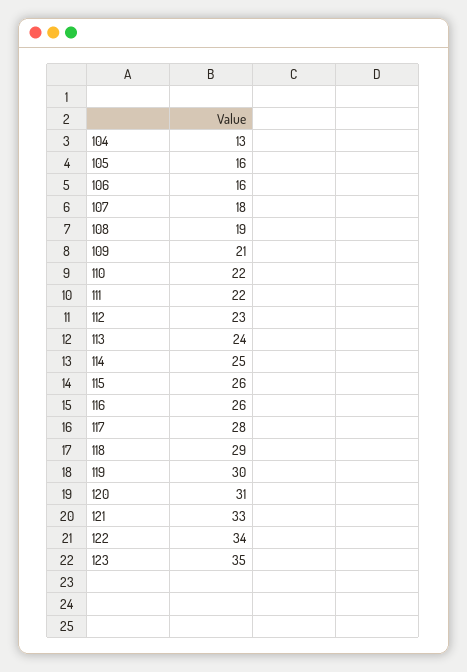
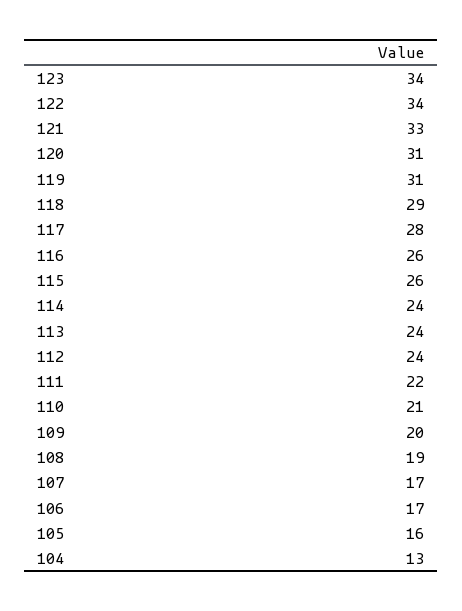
106: 16 -> 17
107: 18 -> 17
109: 21 -> 20
110: 22 -> 21
112: 23 -> 24
114: 25 -> 24
119: 30 -> 31
123: 35 -> 34

